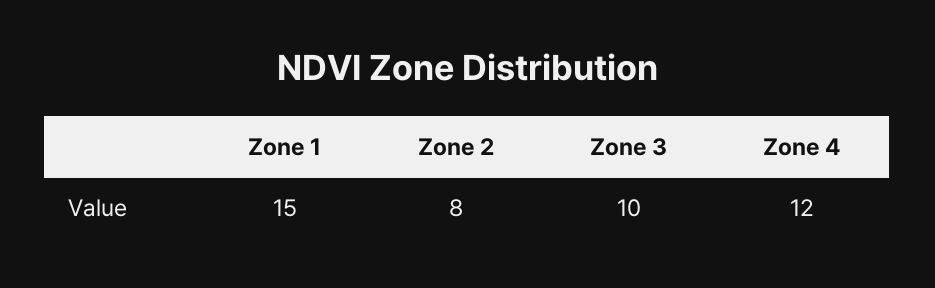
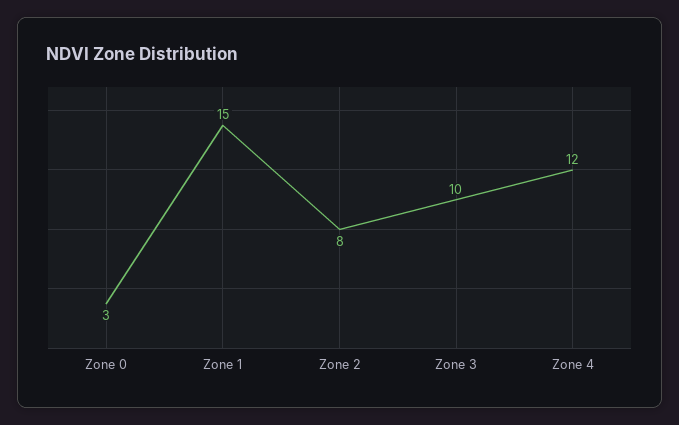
Zone 0: none -> 3

